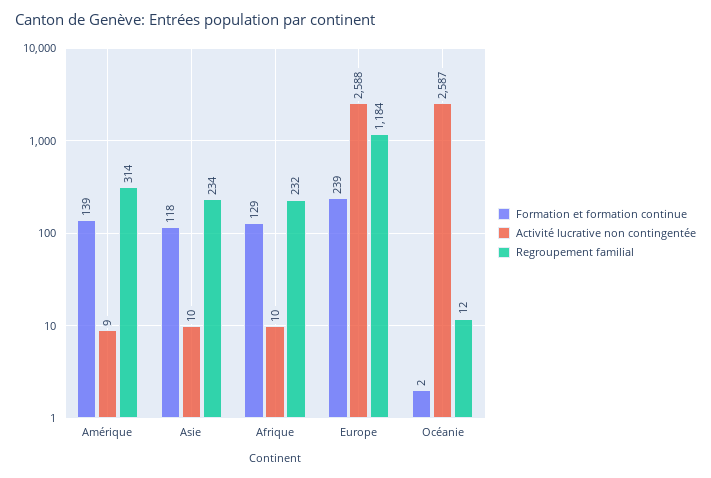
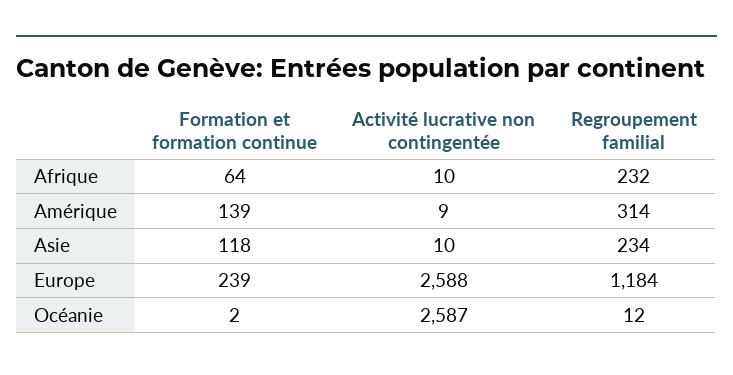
Formation et formation continue, Afrique: 129 -> 64

